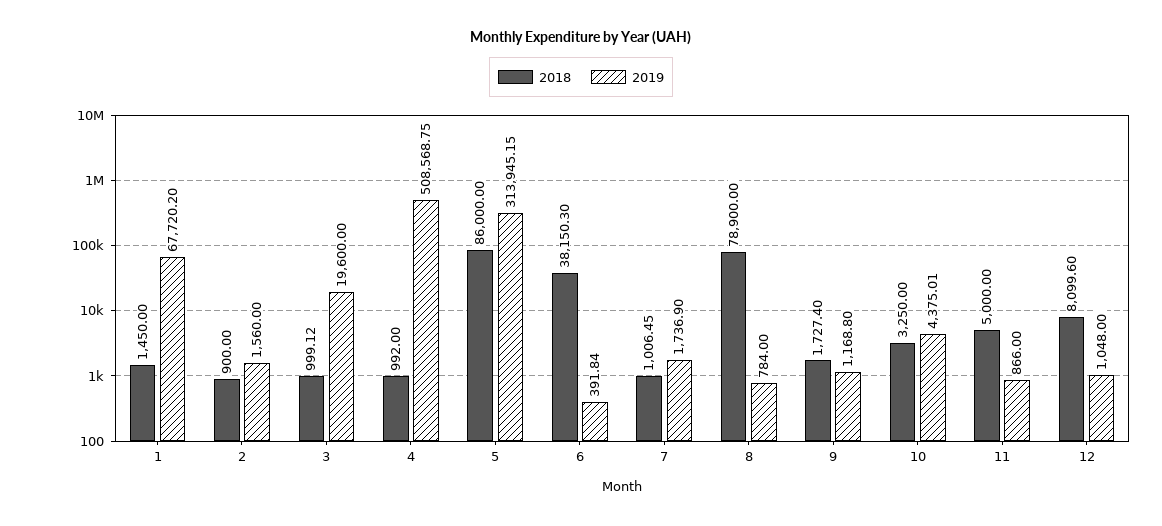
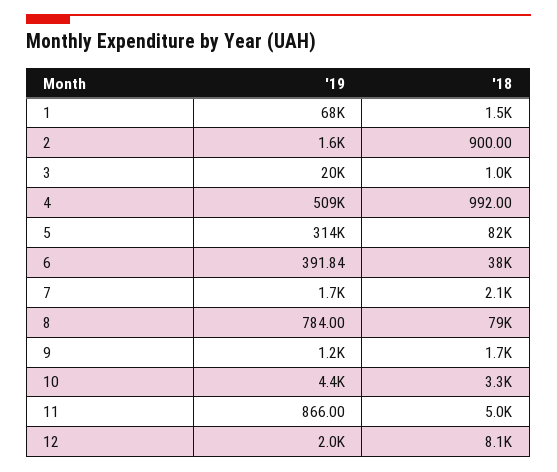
2018, 5: 86000 -> 82000
2018, 7: 1006.45 -> 2100
2019, 12: 1048 -> 2000

